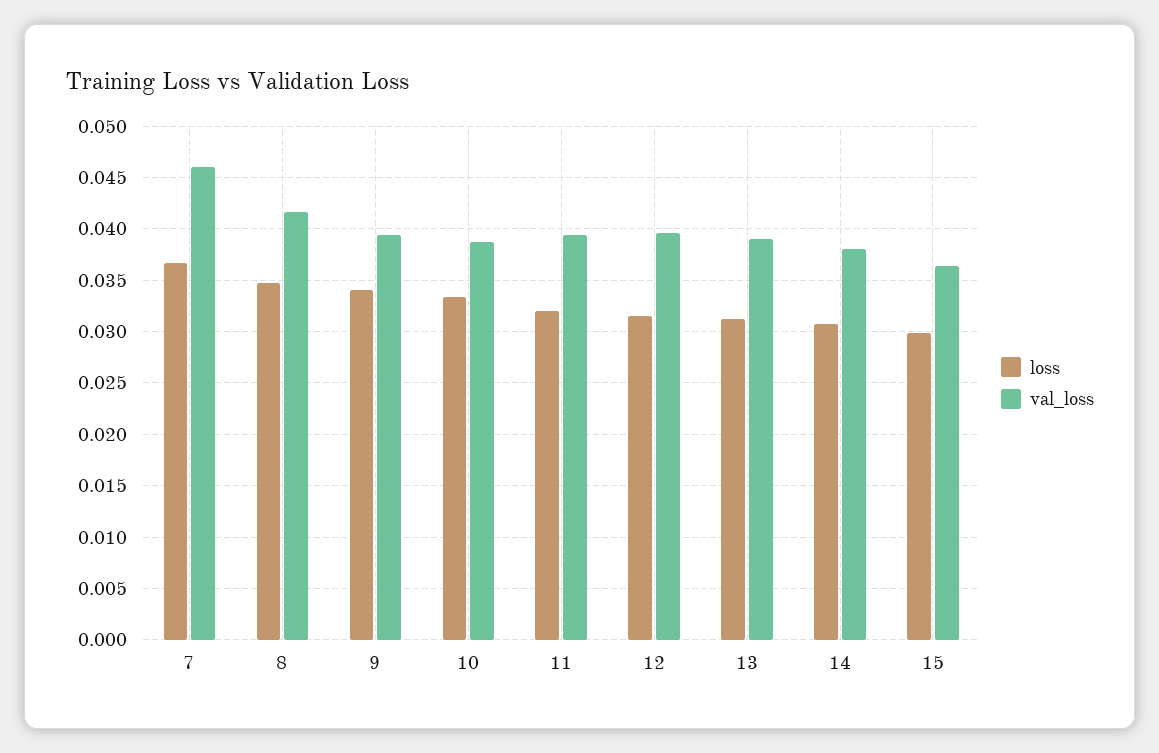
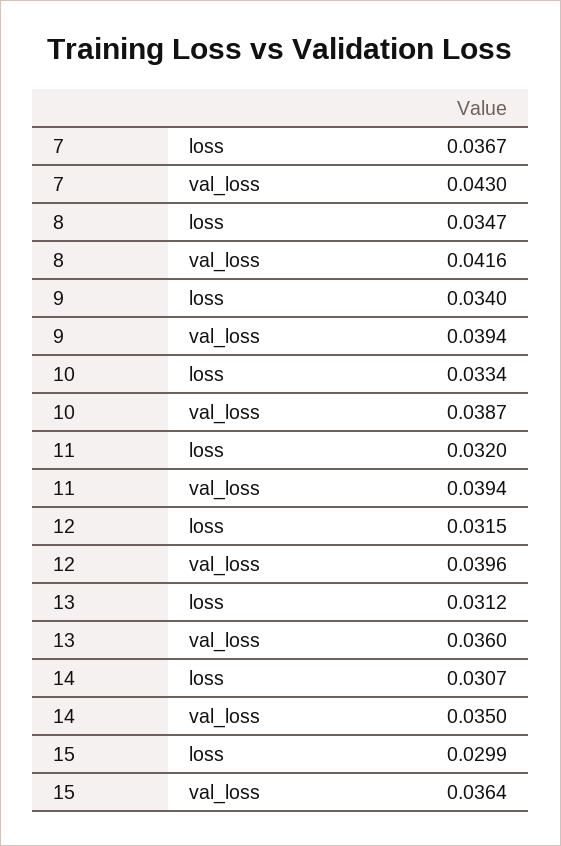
val_loss, 7: 0.046 -> 0.043
val_loss, 13: 0.039 -> 0.036
val_loss, 14: 0.038 -> 0.035

